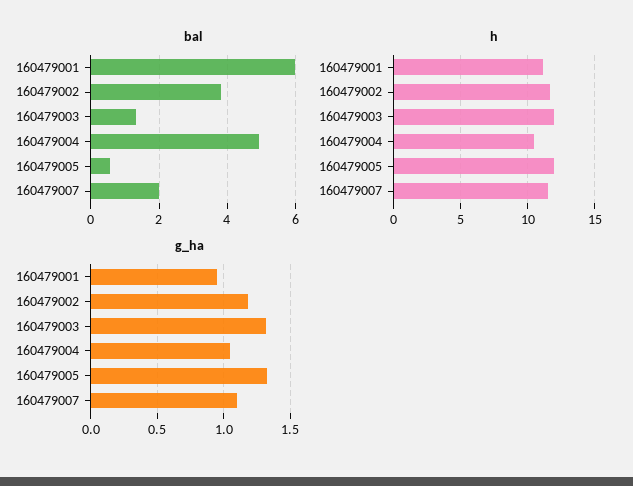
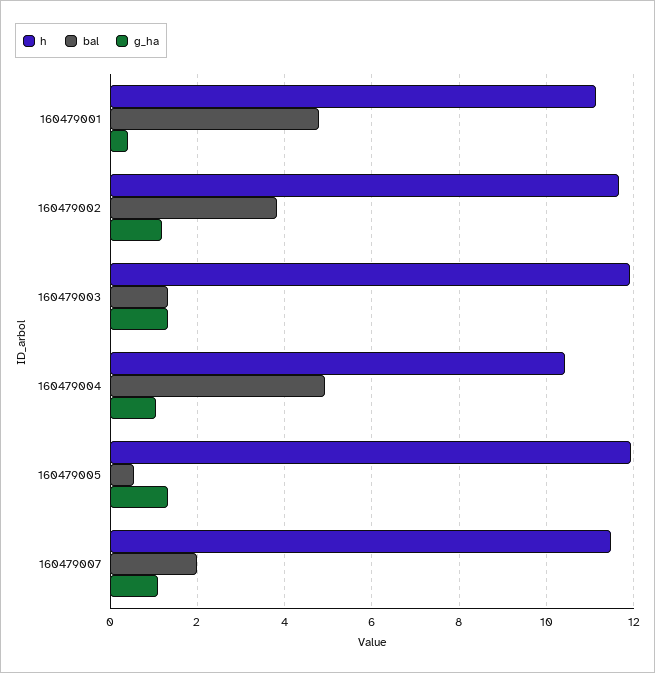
bal, 160479001: 6 -> 4.8
g_ha, 160479001: 0.95 -> 0.4

